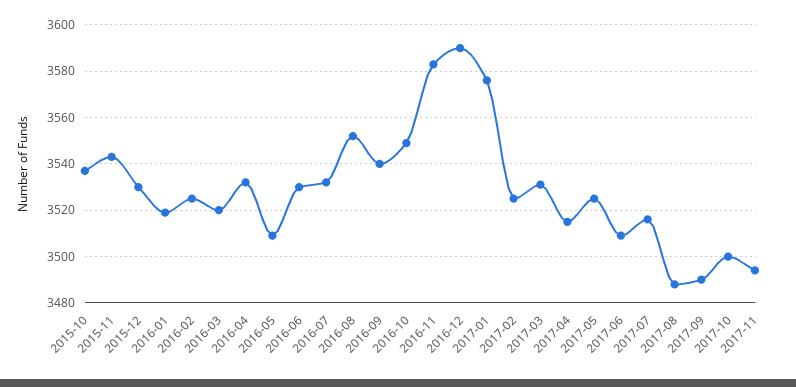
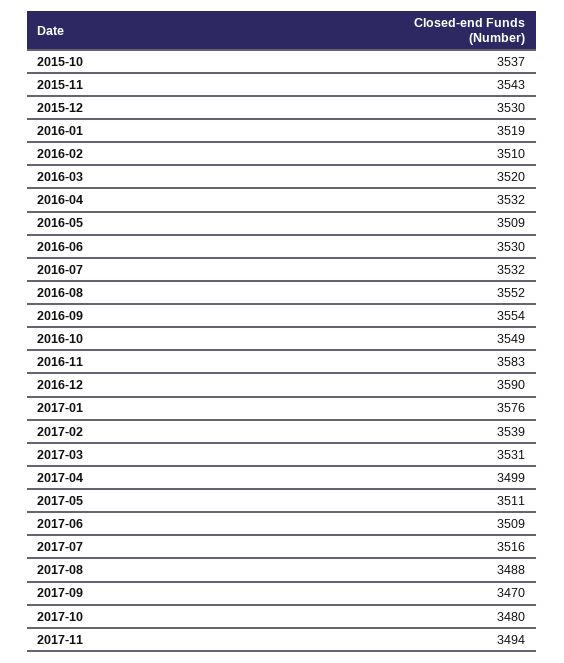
2016-02: 3525 -> 3510
2016-09: 3540 -> 3554
2017-02: 3525 -> 3539
2017-04: 3515 -> 3499
2017-05: 3525 -> 3511
2017-09: 3490 -> 3470
2017-10: 3500 -> 3480

